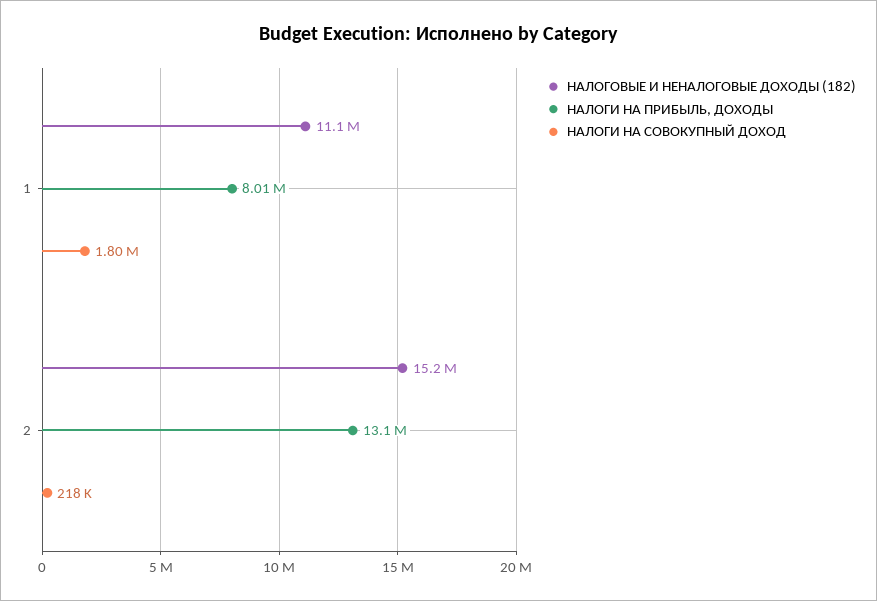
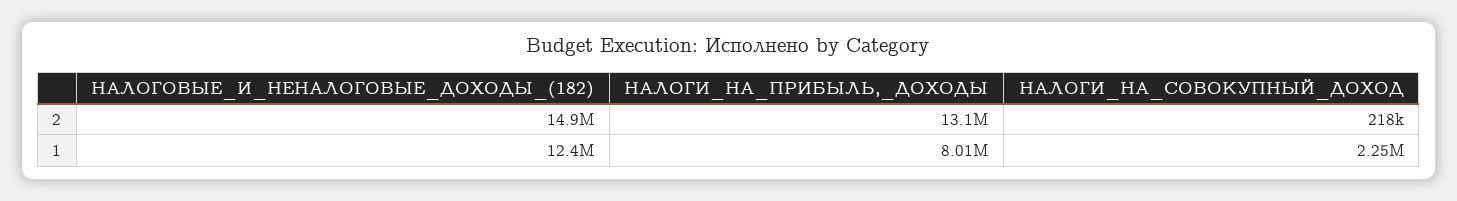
НАЛОГОВЫЕ И НЕНАЛОГОВЫЕ ДОХОДЫ (182), 1: 11100000 -> 12400000
НАЛОГИ НА СОВОКУПНЫЙ ДОХОД, 1: 1800000 -> 2250000
НАЛОГОВЫЕ И НЕНАЛОГОВЫЕ ДОХОДЫ (182), 2: 15200000 -> 14900000

